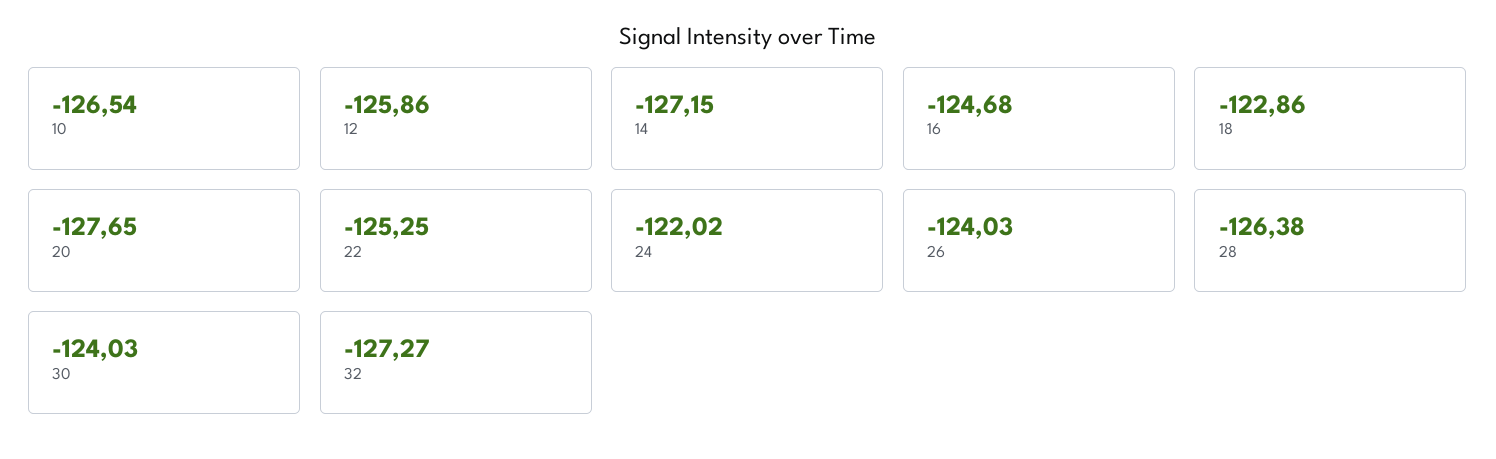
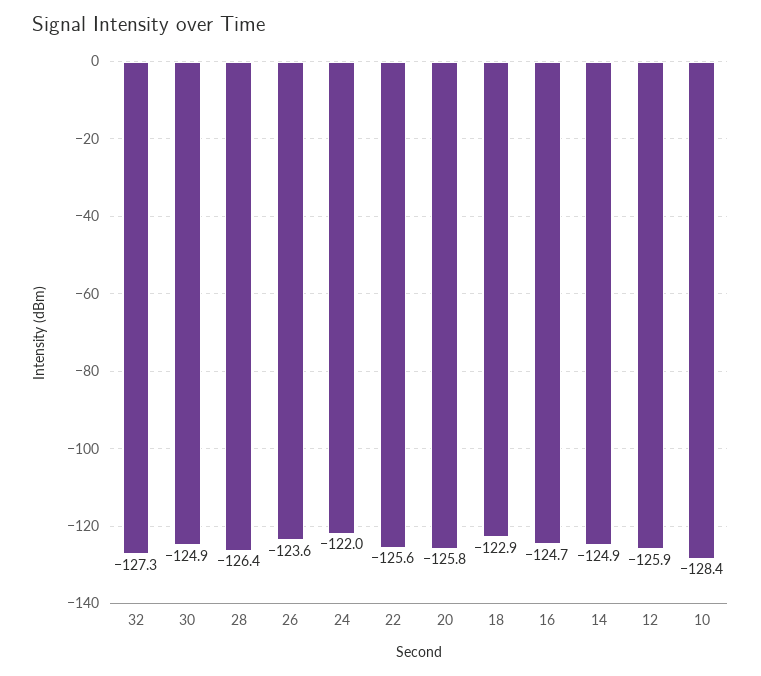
10: -126.54 -> -128.4
14: -127.15 -> -124.9
20: -127.65 -> -125.8
22: -125.25 -> -125.6
26: -124.03 -> -123.6
30: -124.03 -> -124.9

